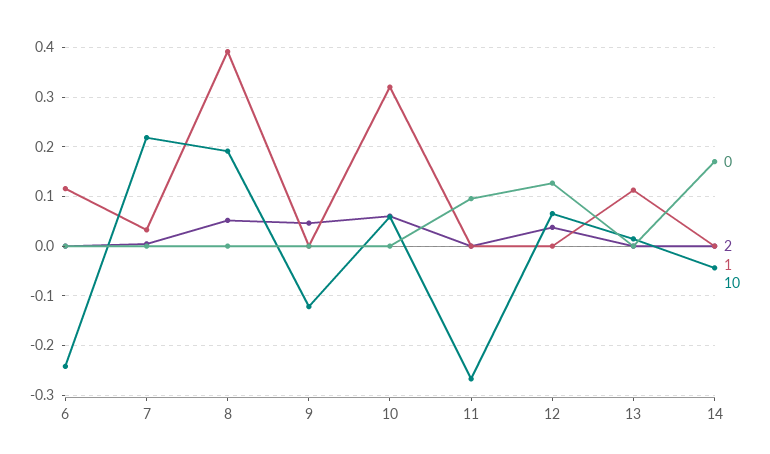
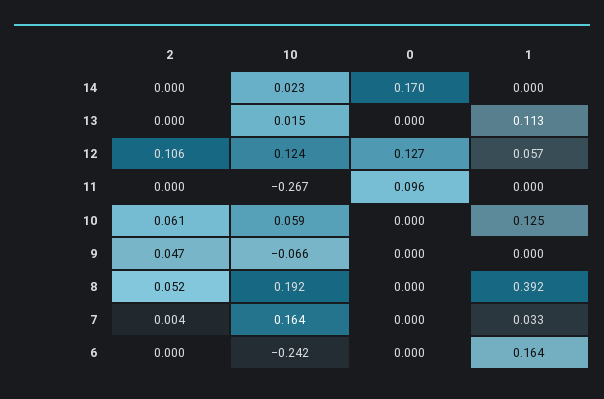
1, 6: 0.12 -> 0.164
10, 7: 0.22 -> 0.164
10, 9: -0.12 -> -0.066
1, 10: 0.32 -> 0.125
2, 12: 0.04 -> 0.106
1, 12: 0 -> 0.057
10, 12: 0.06 -> 0.124
10, 14: -0.04 -> 0.023

